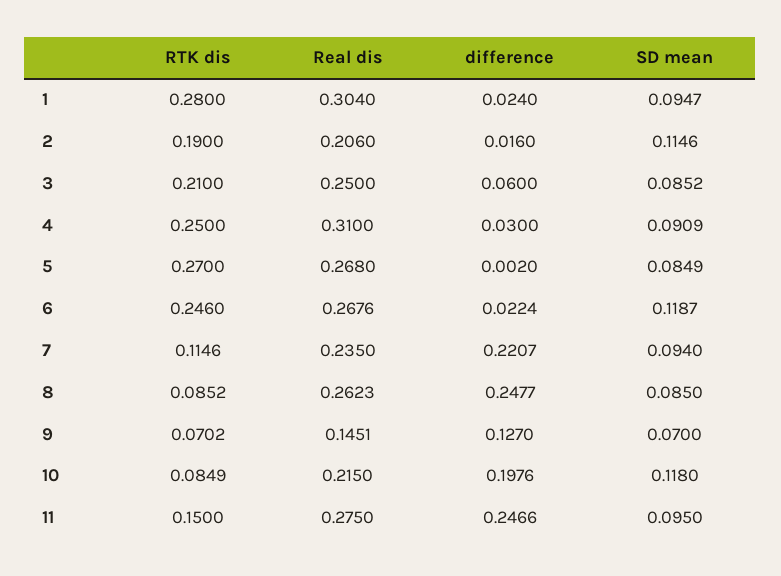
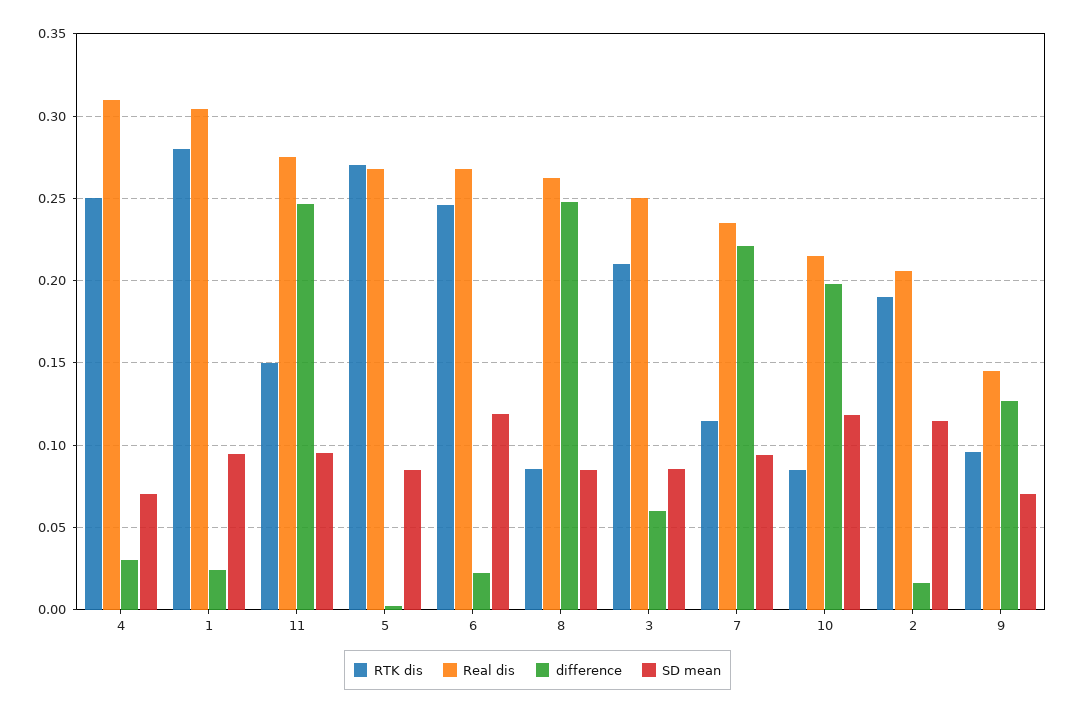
SD mean, 4: 0.0909 -> 0.07
RTK dis, 9: 0.0702 -> 0.095

